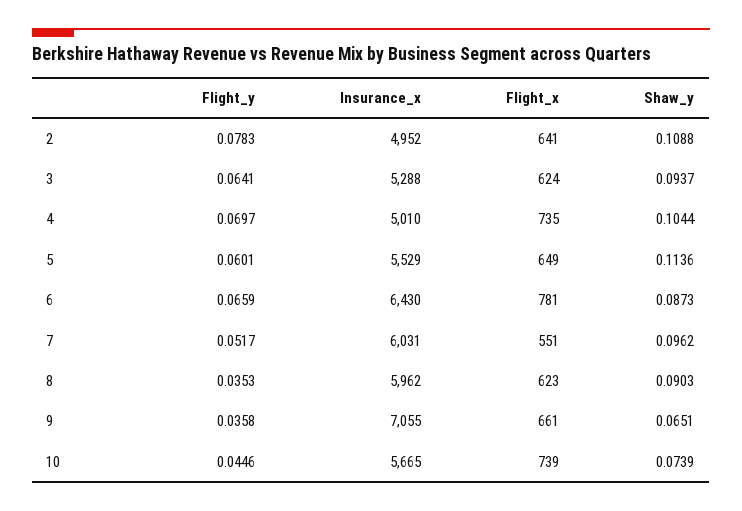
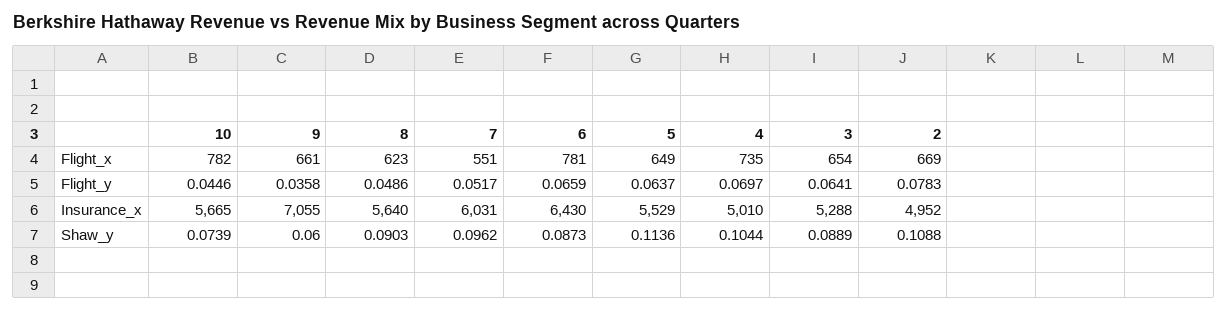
Flight_x, 2: 641 -> 669
Flight_x, 3: 624 -> 654
Shaw_y, 3: 0.0937 -> 0.0889
Flight_y, 5: 0.0601 -> 0.0637
Flight_y, 8: 0.0353 -> 0.0486
Insurance_x, 8: 5962 -> 5640
Shaw_y, 9: 0.0651 -> 0.06
Flight_x, 10: 739 -> 782

